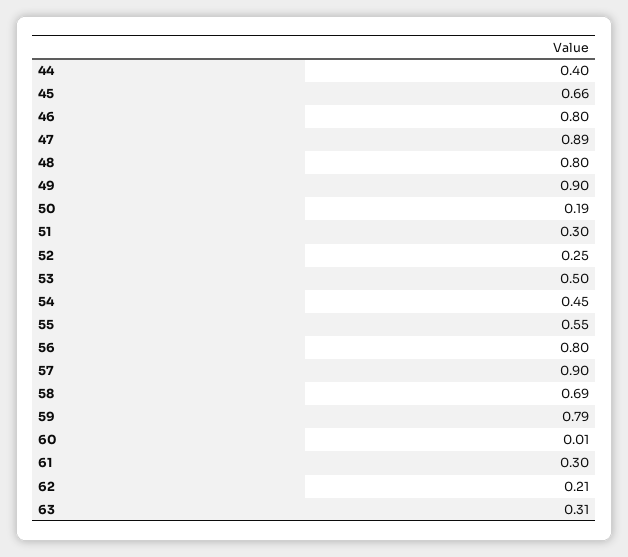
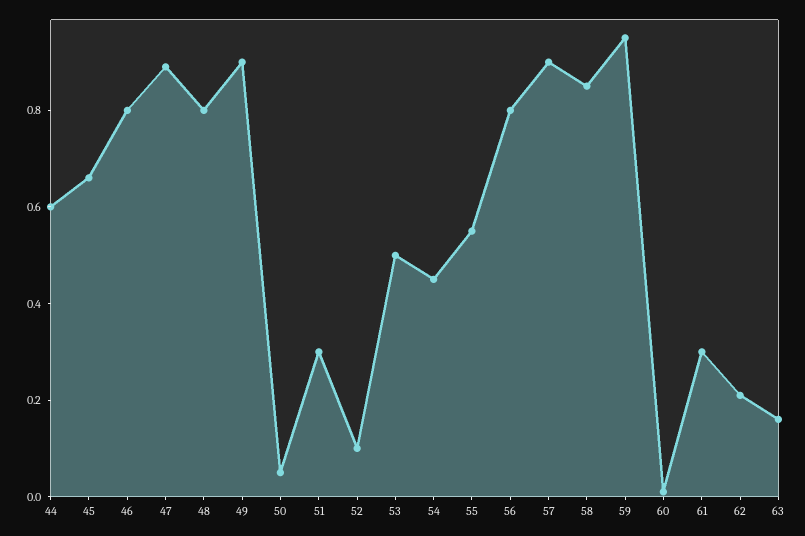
44: 0.4 -> 0.6
50: 0.19 -> 0.05
52: 0.25 -> 0.1
58: 0.69 -> 0.85
59: 0.79 -> 0.95
63: 0.31 -> 0.15

